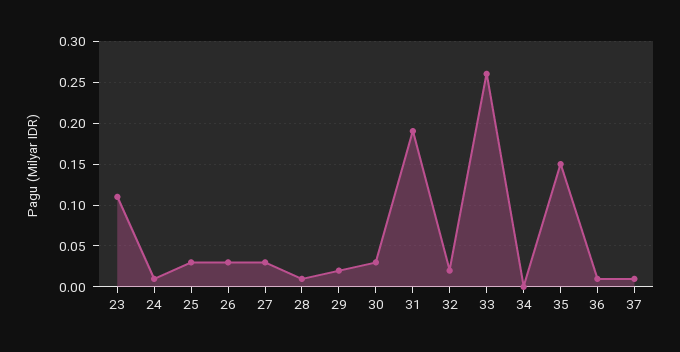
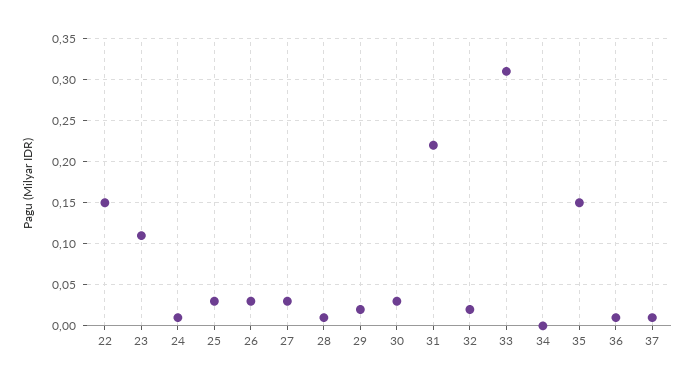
31: 0.19 -> 0.22
33: 0.26 -> 0.31
22: none -> 0.15

